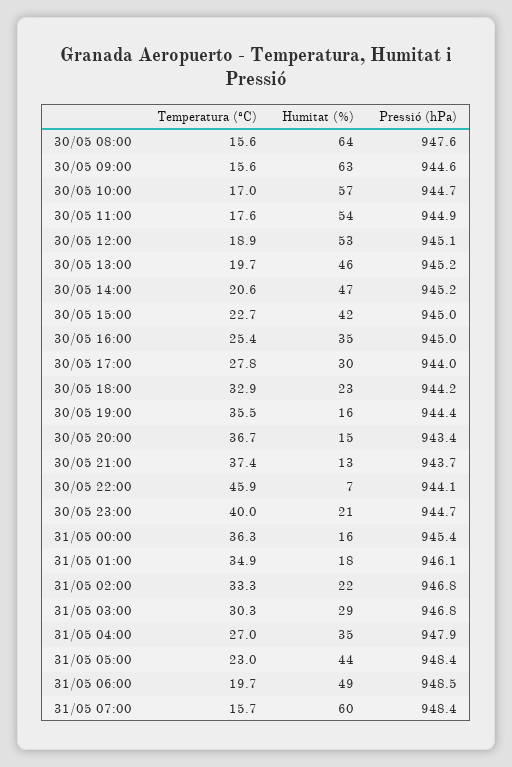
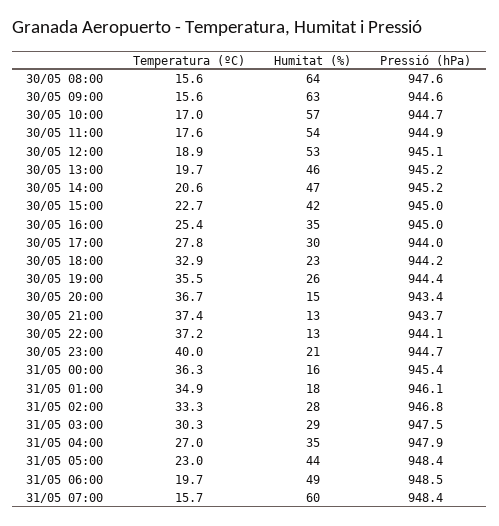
Humitat (%), 30/05 19:00: 16 -> 26
Temperatura (ºC), 30/05 22:00: 45.9 -> 37.2
Humitat (%), 30/05 22:00: 7 -> 13
Humitat (%), 31/05 02:00: 22 -> 28
Pressió (hPa), 31/05 03:00: 946.8 -> 947.5

